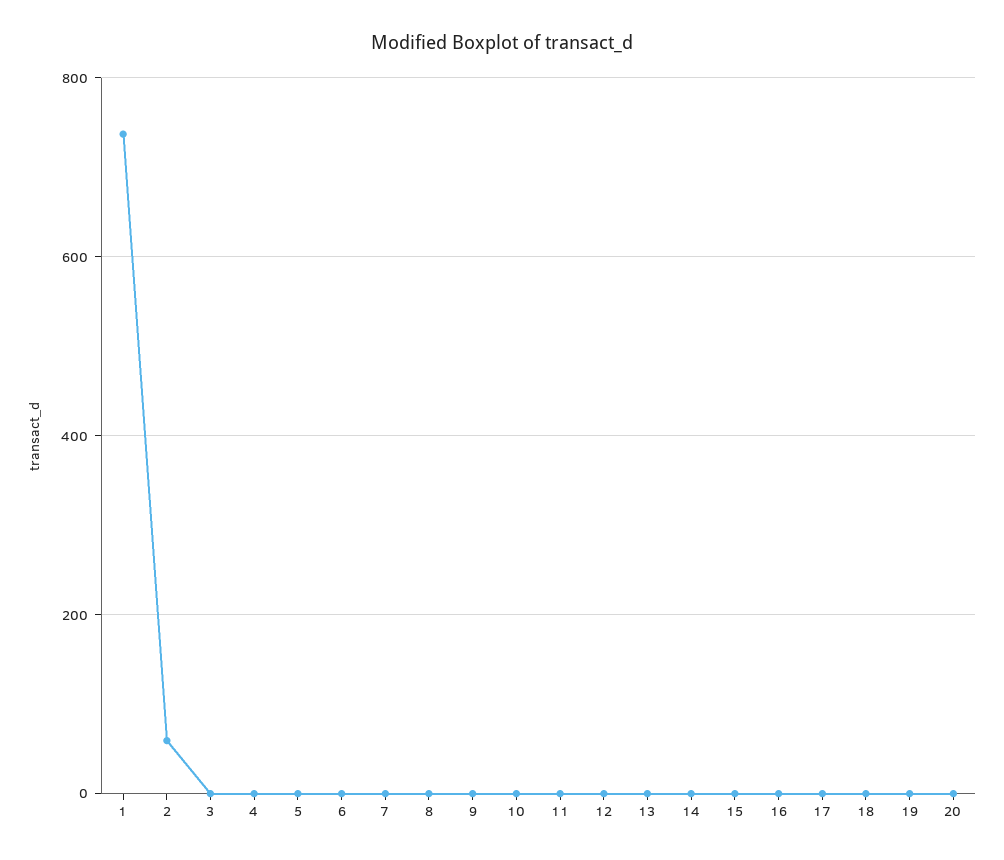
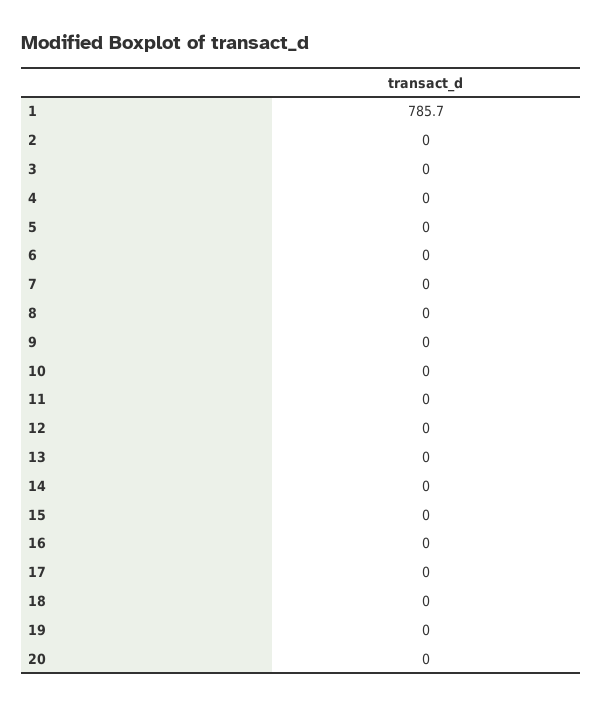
1: 740 -> 785.7
2: 60 -> 0

